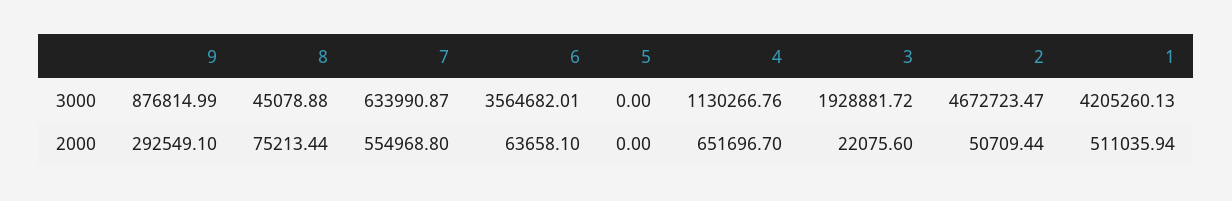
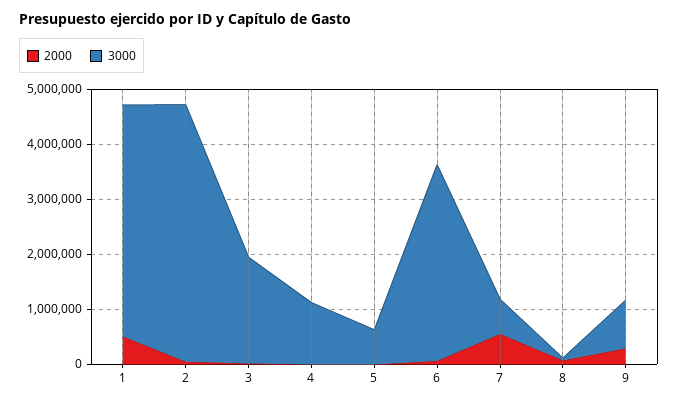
3000, 5: 0 -> 600000
2000, 4: 651696.7 -> 0

